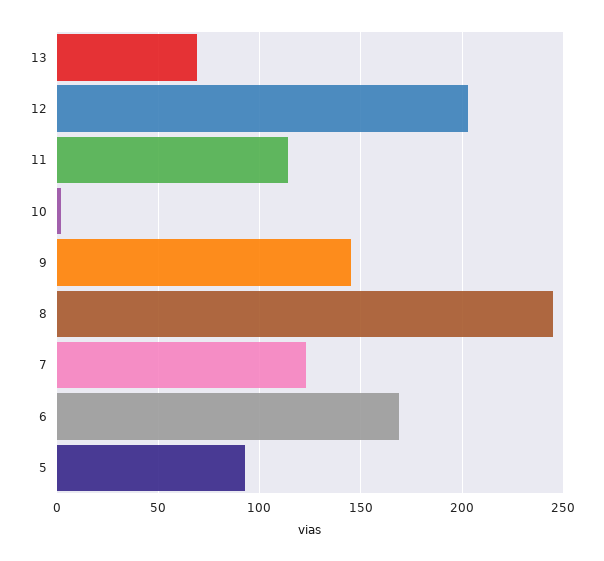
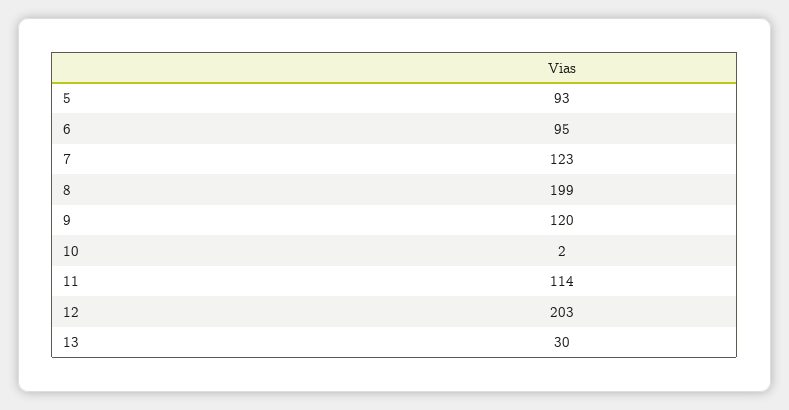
13: 70 -> 30
9: 145 -> 120
8: 245 -> 199
6: 170 -> 95

